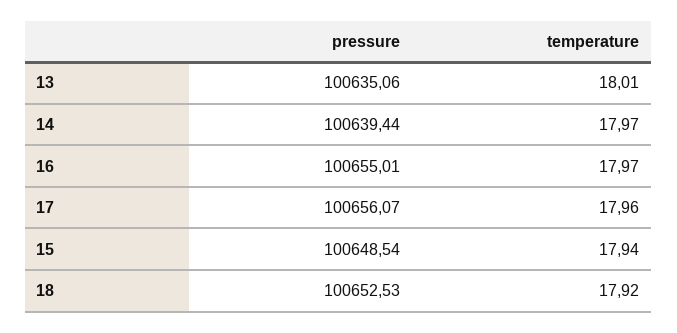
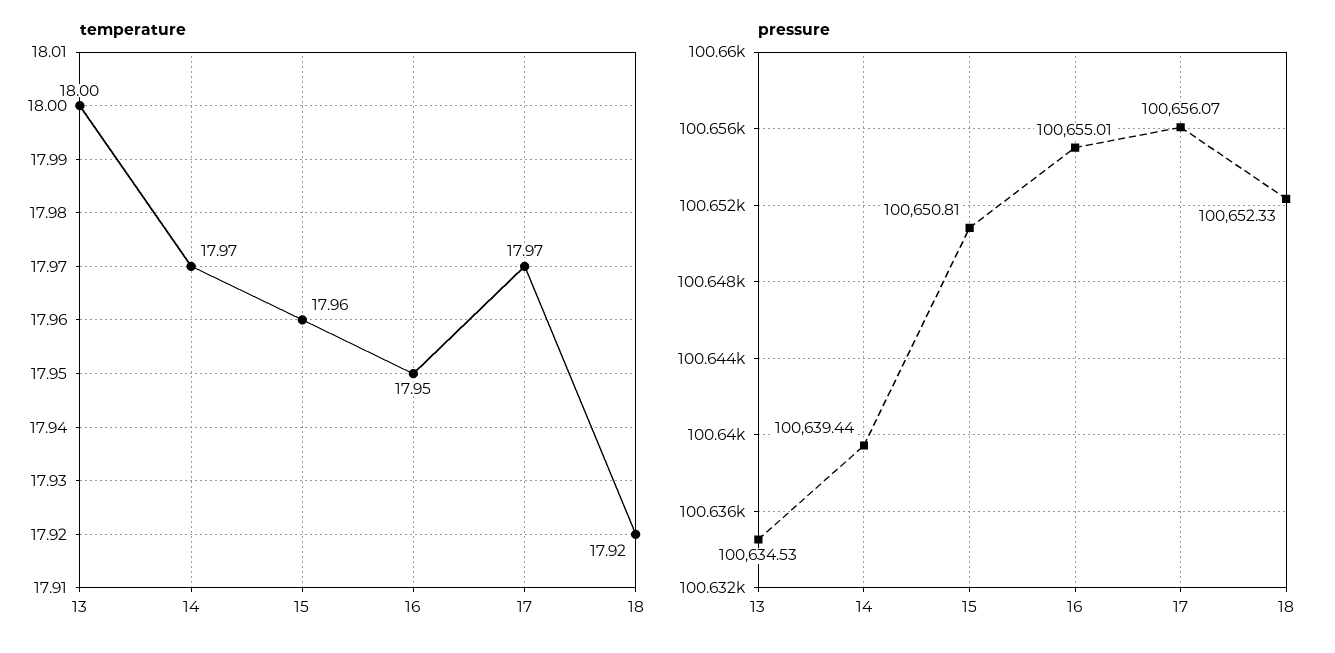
pressure, 13: 100635.06 -> 100634.53
temperature, 13: 18.01 -> 18
temperature, 16: 17.97 -> 17.95
temperature, 17: 17.96 -> 17.97
pressure, 15: 100648.54 -> 100650.81
temperature, 15: 17.94 -> 17.96
pressure, 18: 100652.53 -> 100652.33

